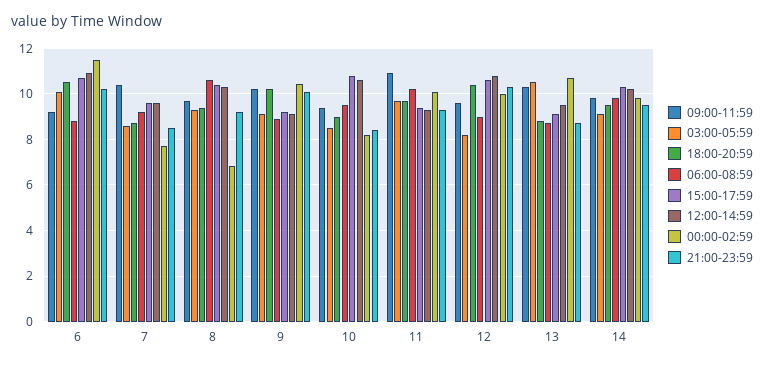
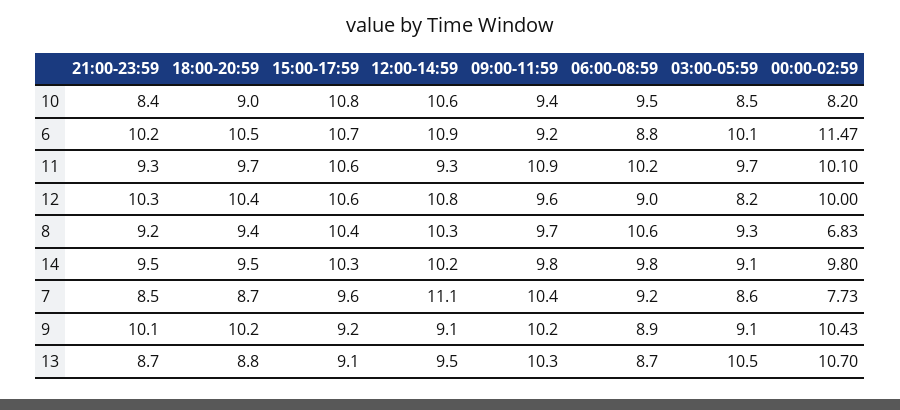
12:00-14:59, 7: 9.5 -> 11.1
15:00-17:59, 11: 9.5 -> 10.6

